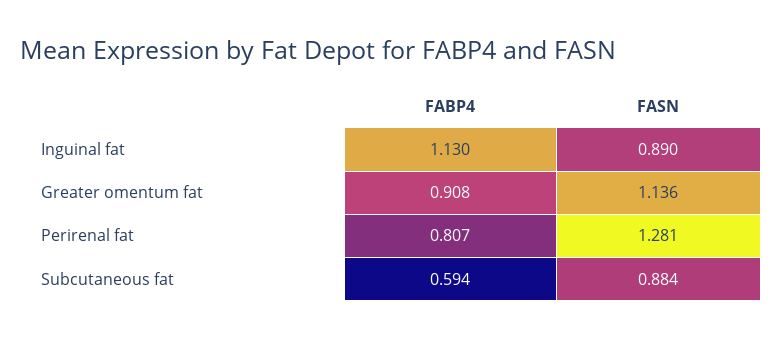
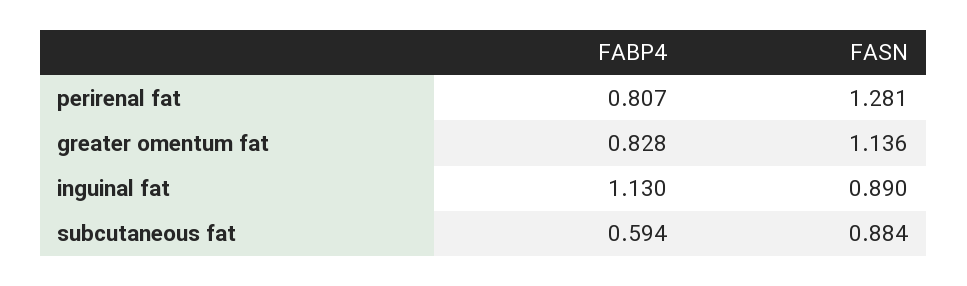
FABP4, Greater omentum fat: 0.908 -> 0.828

